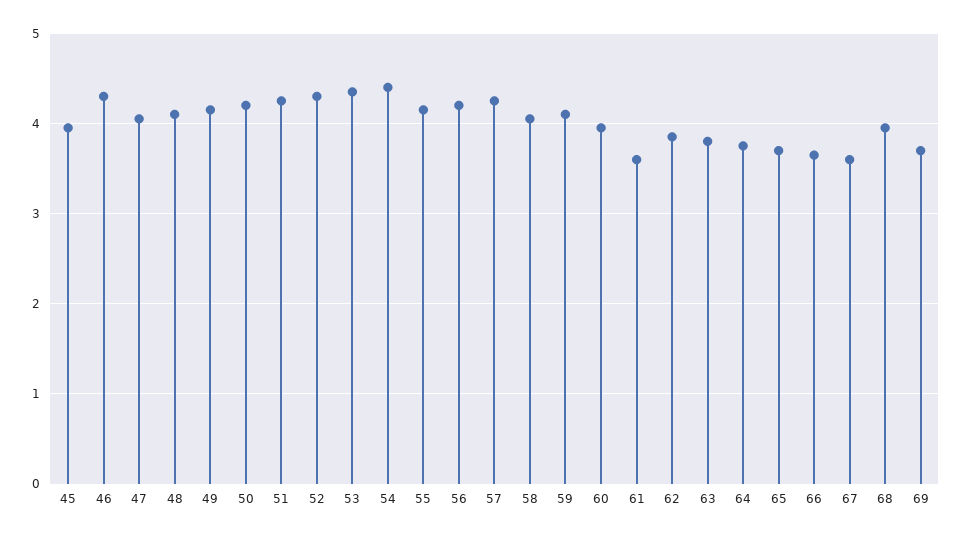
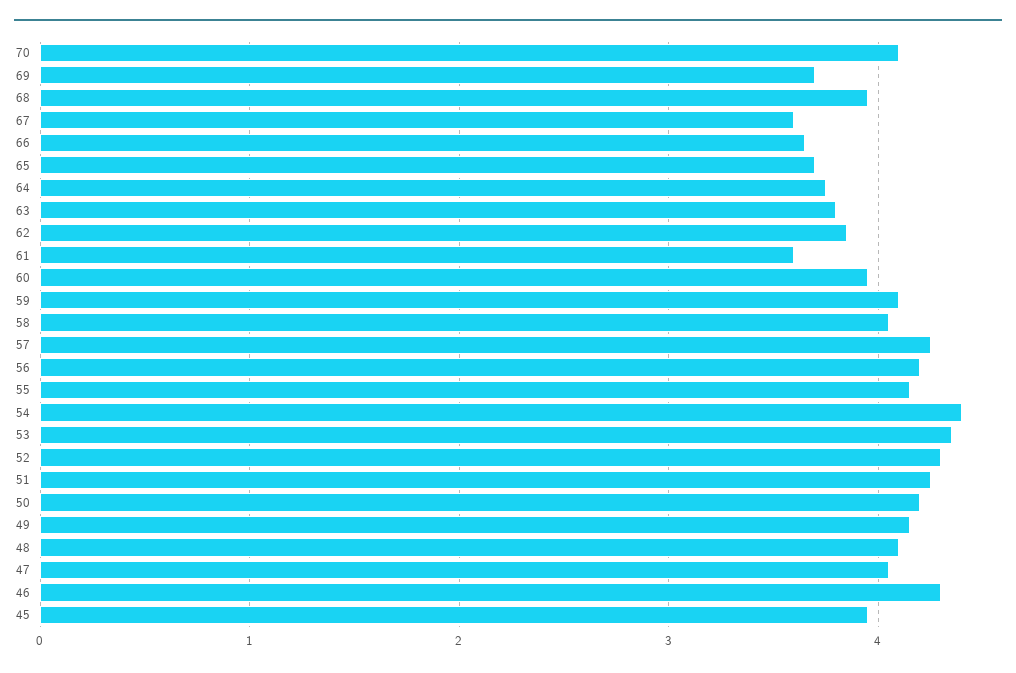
70: none -> 4.1

